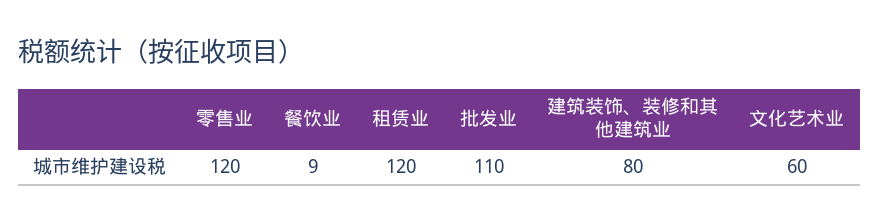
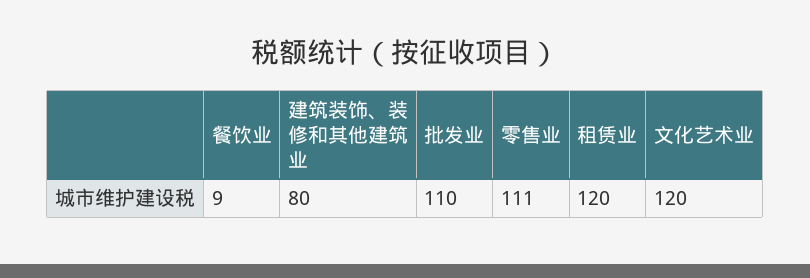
零售业: 120 -> 111
文化艺术业: 60 -> 120

